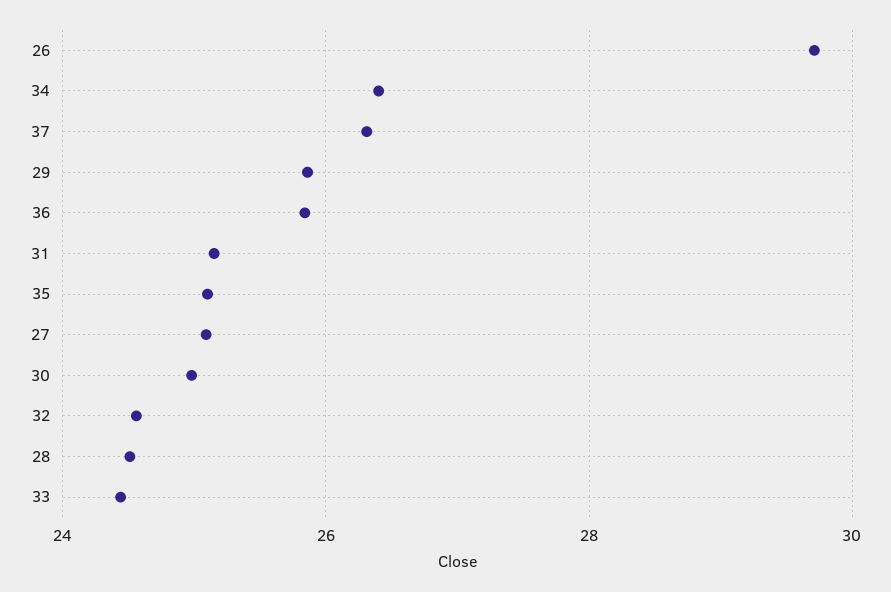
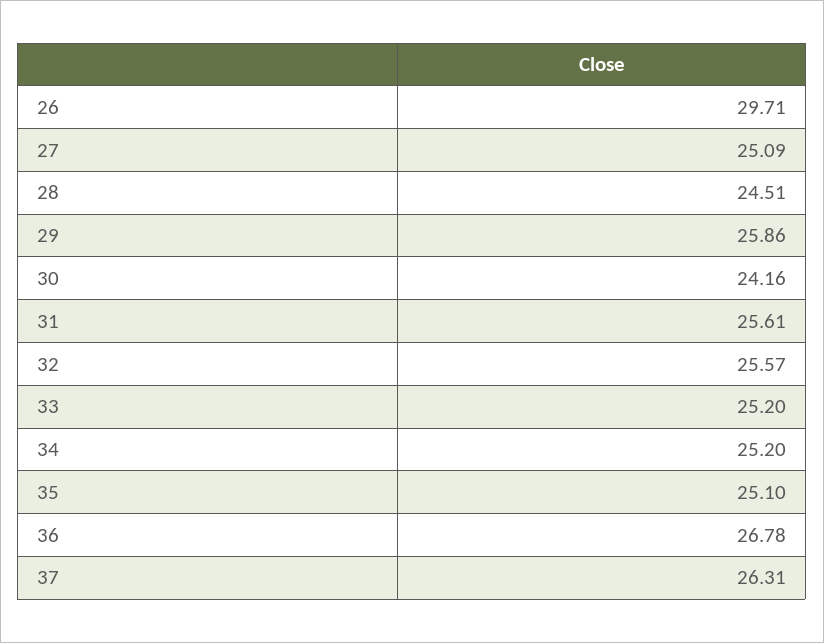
34: 26.4 -> 25.2
36: 25.8 -> 26.78
31: 25.2 -> 25.61
30: 25 -> 24.16
32: 24.6 -> 25.57
33: 24.4 -> 25.2

